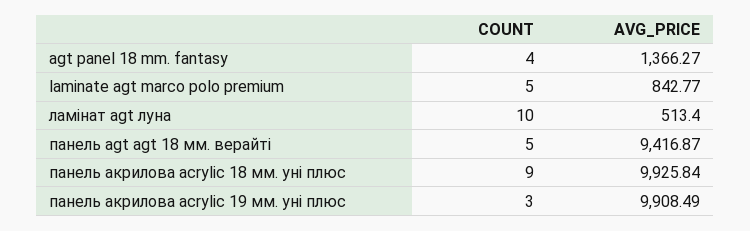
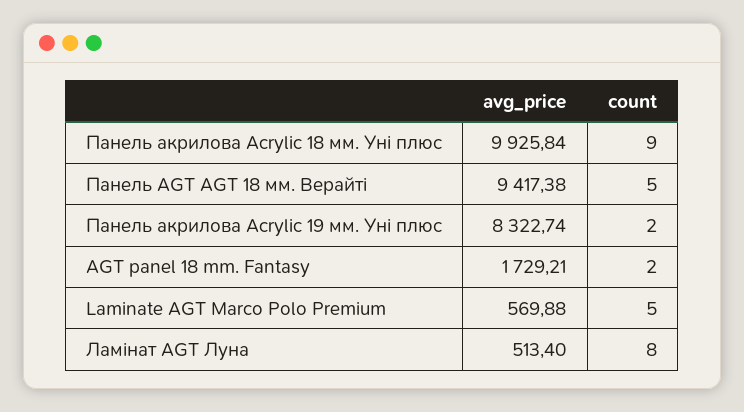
COUNT, agt panel 18 mm. fantasy: 4 -> 2
AVG_PRICE, agt panel 18 mm. fantasy: 1366.27 -> 1729.21
AVG_PRICE, laminate agt marco polo premium: 842.77 -> 569.88
COUNT, ламінат agt луна: 10 -> 8
AVG_PRICE, панель agt agt 18 мм. верайті: 9416.87 -> 9417.38
COUNT, панель акрилова acrylic 19 мм. уні плюс: 3 -> 2
AVG_PRICE, панель акрилова acrylic 19 мм. уні плюс: 9908.49 -> 8322.74

